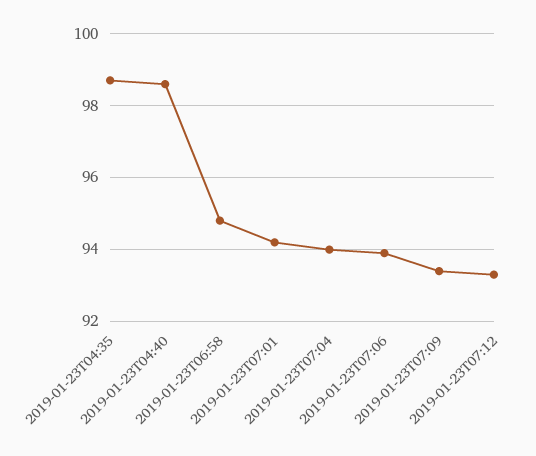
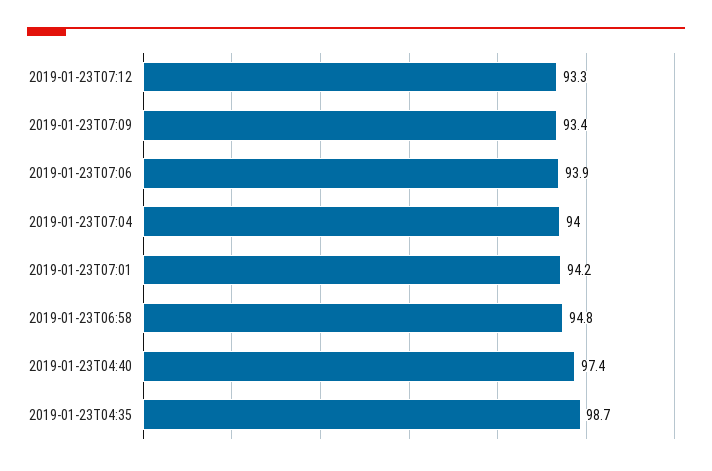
2019-01-23T04:40: 98.5 -> 97.4

